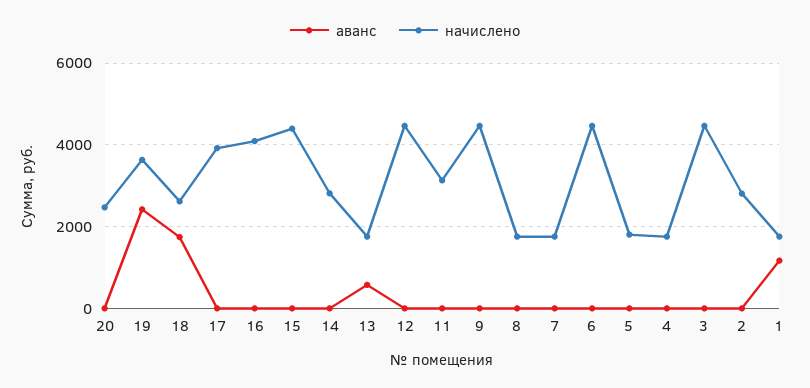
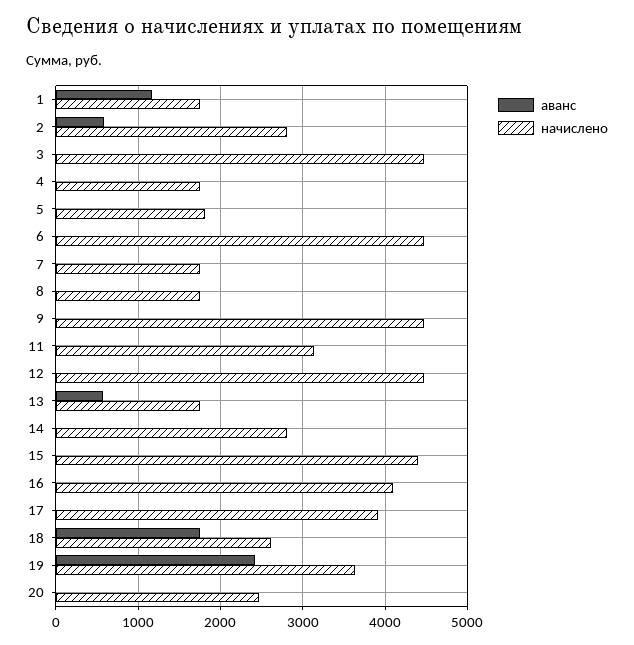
аванс, 2: 0 -> 600

